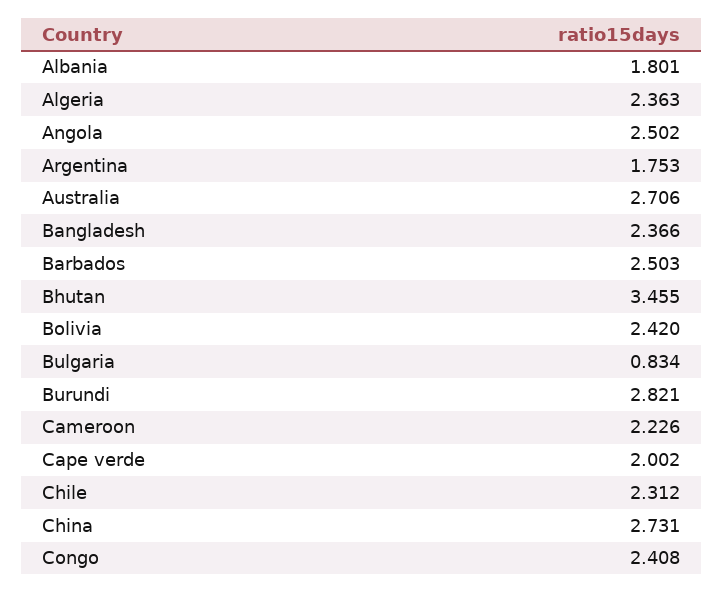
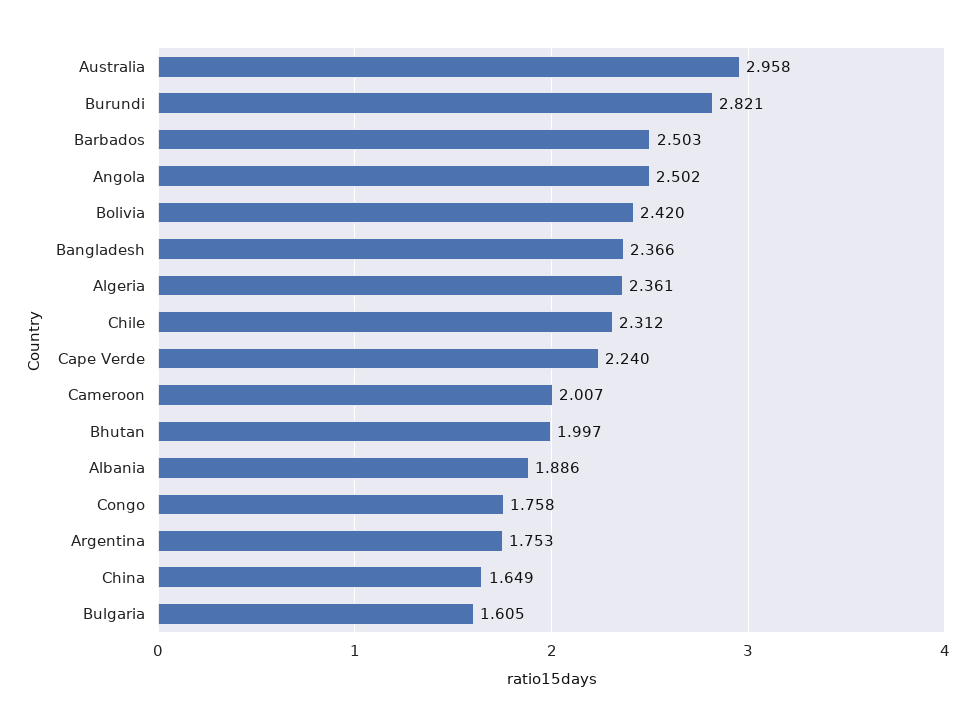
Albania: 1.801 -> 1.886
Algeria: 2.363 -> 2.361
Australia: 2.706 -> 2.958
Bhutan: 3.455 -> 1.997
Bulgaria: 0.834 -> 1.605
Cameroon: 2.226 -> 2.007
Cape verde: 2.002 -> 2.24
China: 2.731 -> 1.649
Congo: 2.408 -> 1.758

